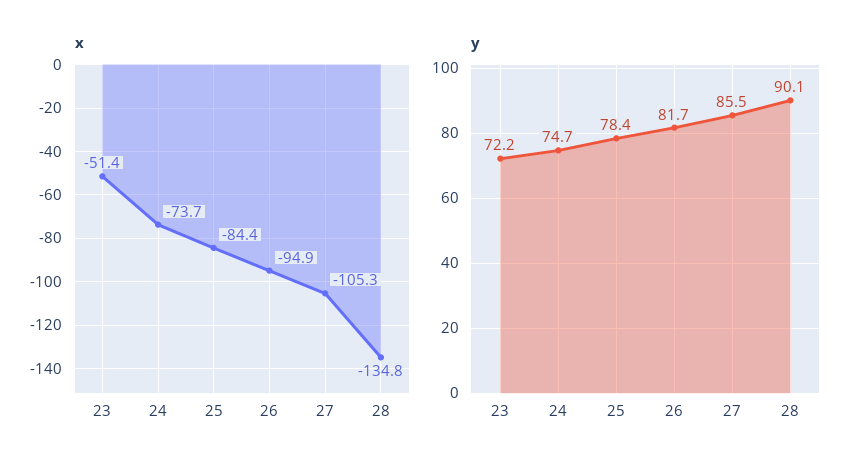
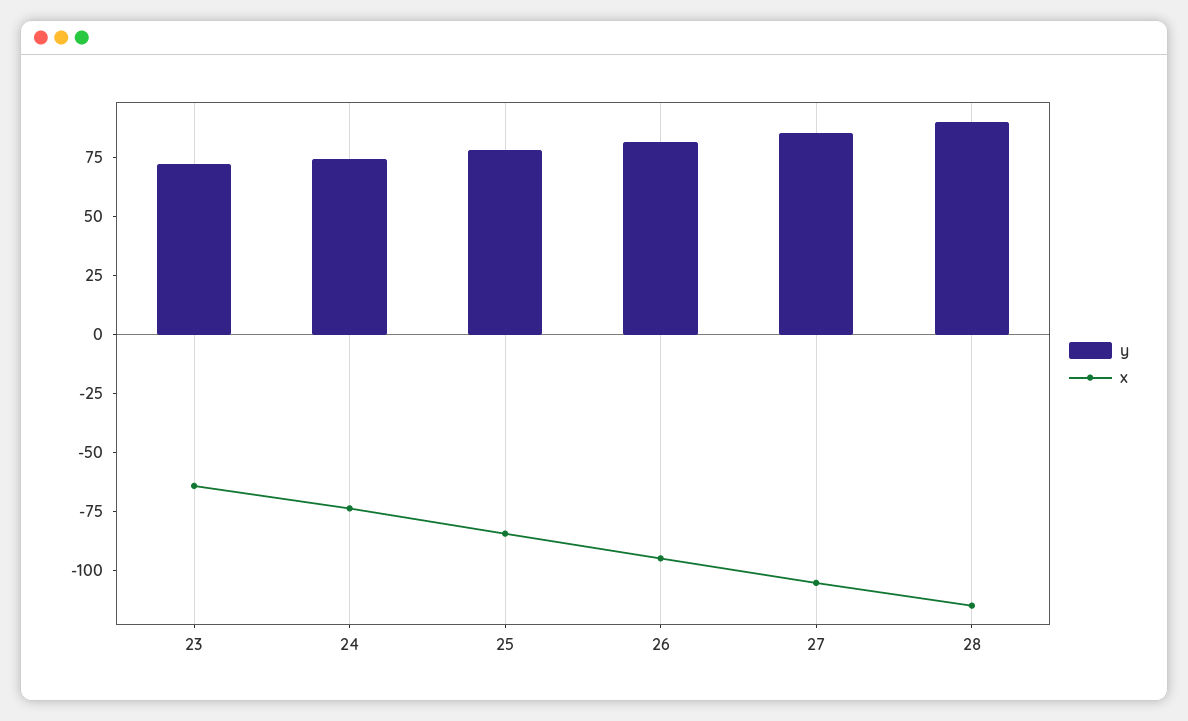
x, 23: -51.4 -> -65
x, 28: -134.8 -> -115

